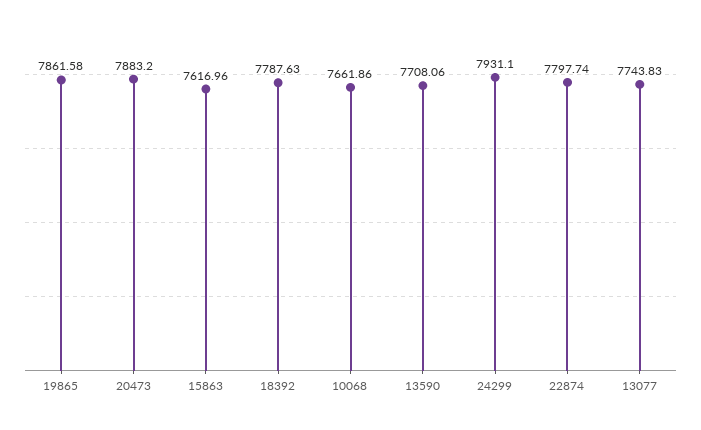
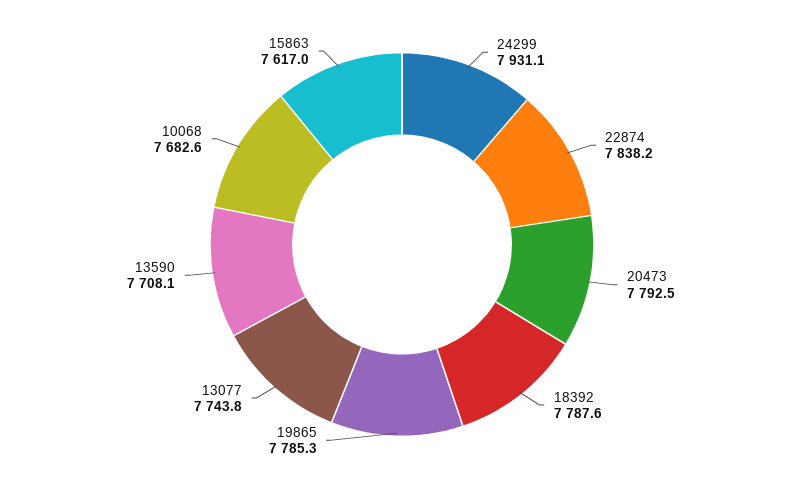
19865: 7861.58 -> 7785.3
20473: 7883.2 -> 7792.5
10068: 7661.86 -> 7682.6
22874: 7797.74 -> 7838.2

